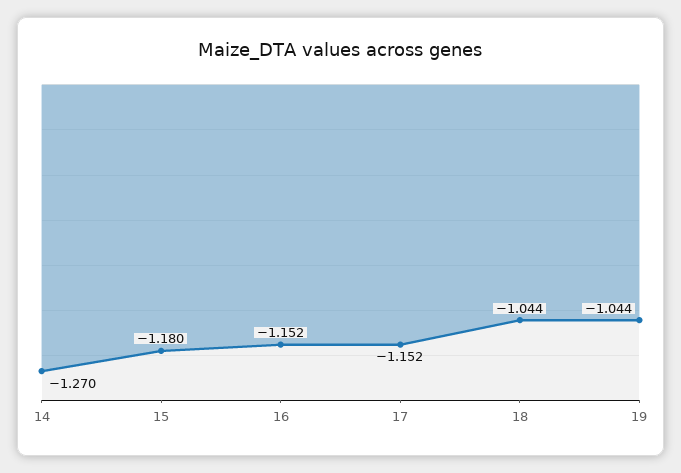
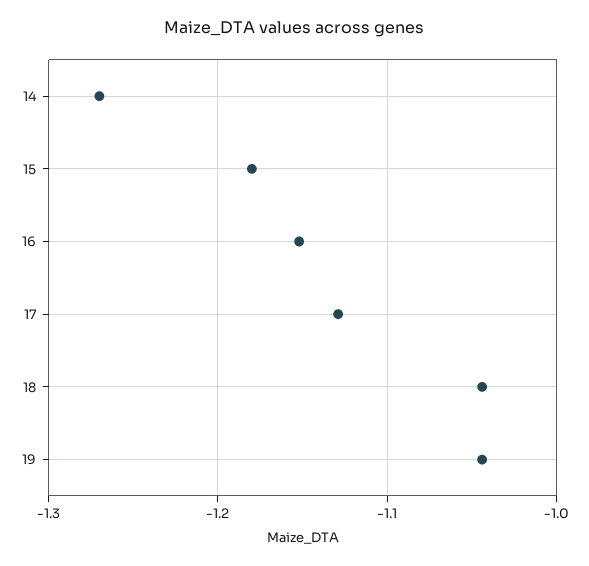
17: -1.152 -> -1.13

